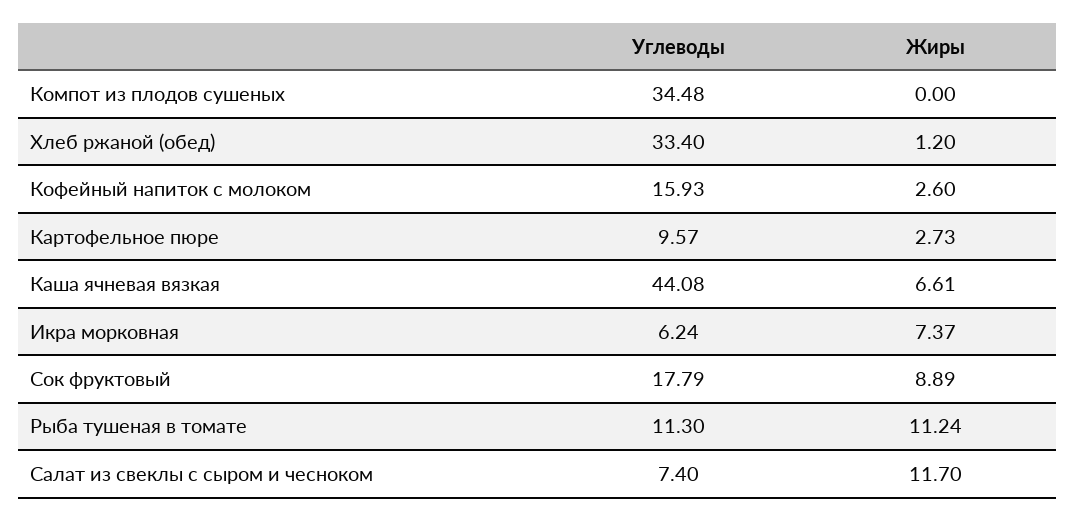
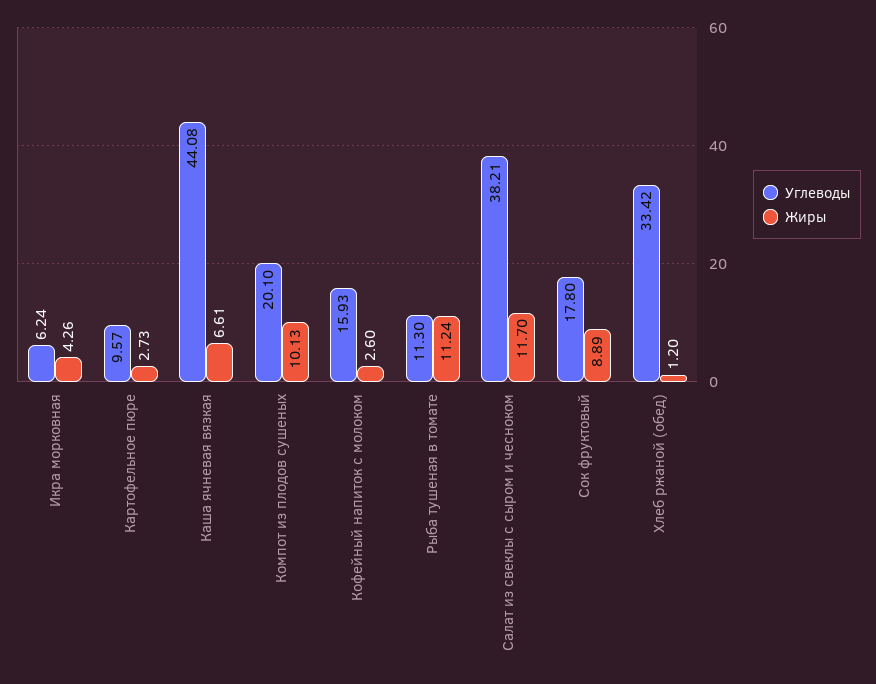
Углеводы, Компот из плодов сушеных: 34.48 -> 20.1
Жиры, Компот из плодов сушеных: 0 -> 10.13
Углеводы, Хлеб ржаной (обед): 33.4 -> 33.42
Жиры, Икра морковная: 7.37 -> 4.26
Углеводы, Сок фруктовый: 17.79 -> 17.8
Углеводы, Салат из свеклы с сыром и чесноком: 7.4 -> 38.21

